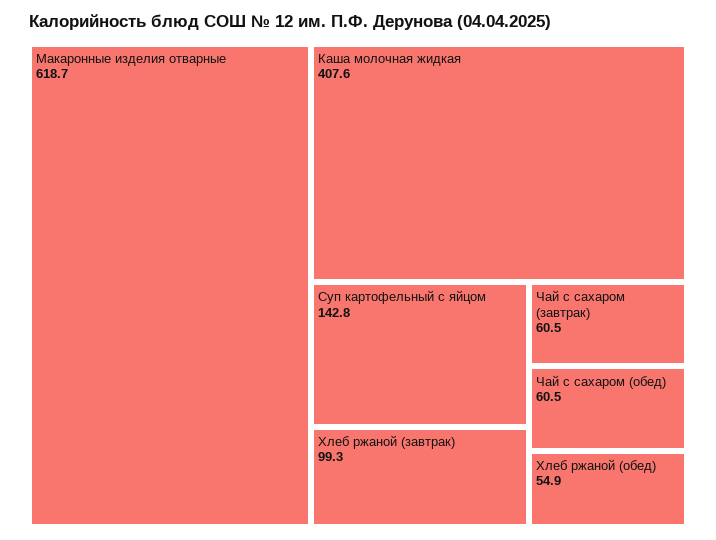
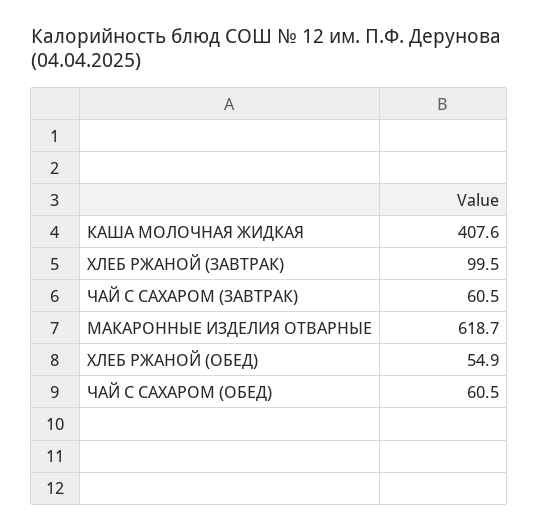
Суп картофельный с яйцом: 142.8 -> none
Хлеб ржаной (завтрак): 99.3 -> 99.5

